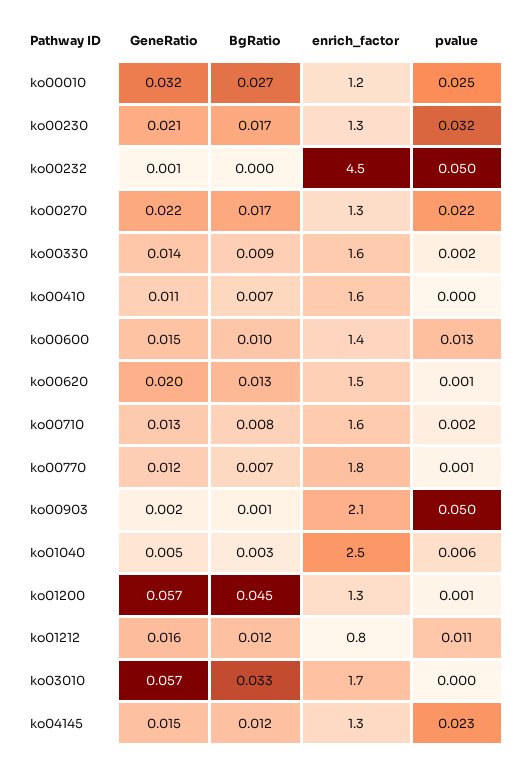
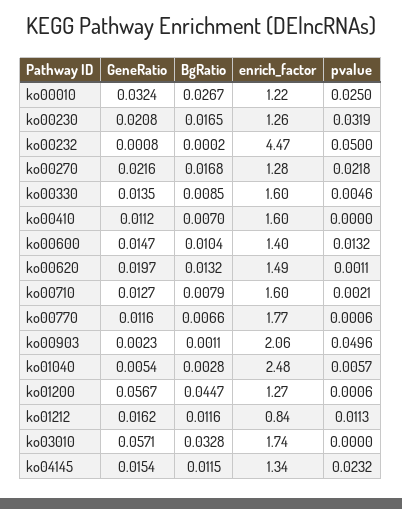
pvalue, ko00330: 0.002 -> 0.0046

